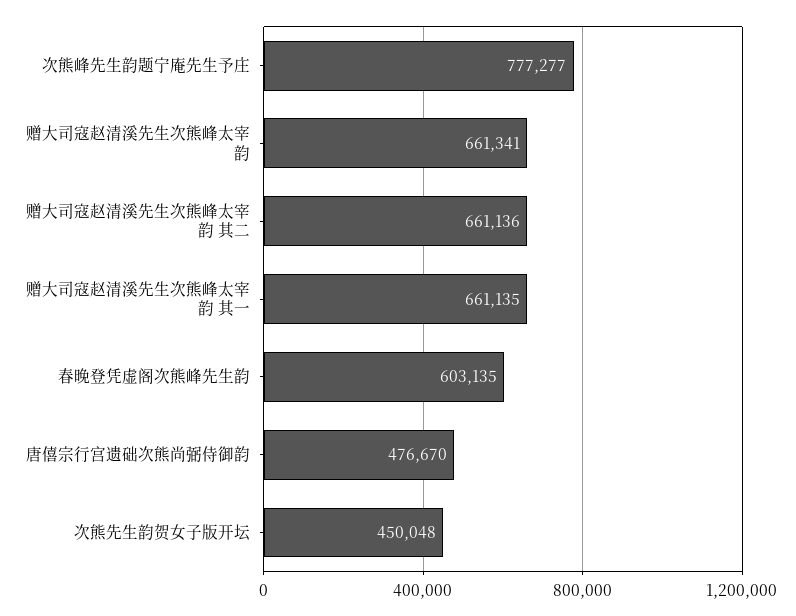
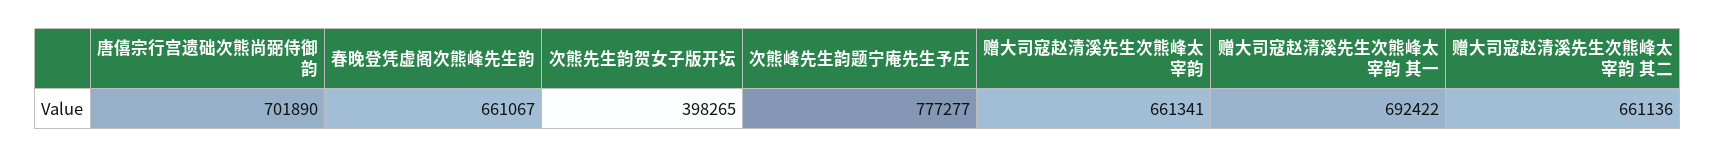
赠大司寇赵清溪先生次熊峰太宰韵 其一: 661135 -> 692422
春晚登凭虚阁次熊峰先生韵: 603135 -> 661067
唐僖宗行宫遗础次熊尚弼侍御韵: 476670 -> 701890
次熊先生韵贺女子版开坛: 450048 -> 398265

